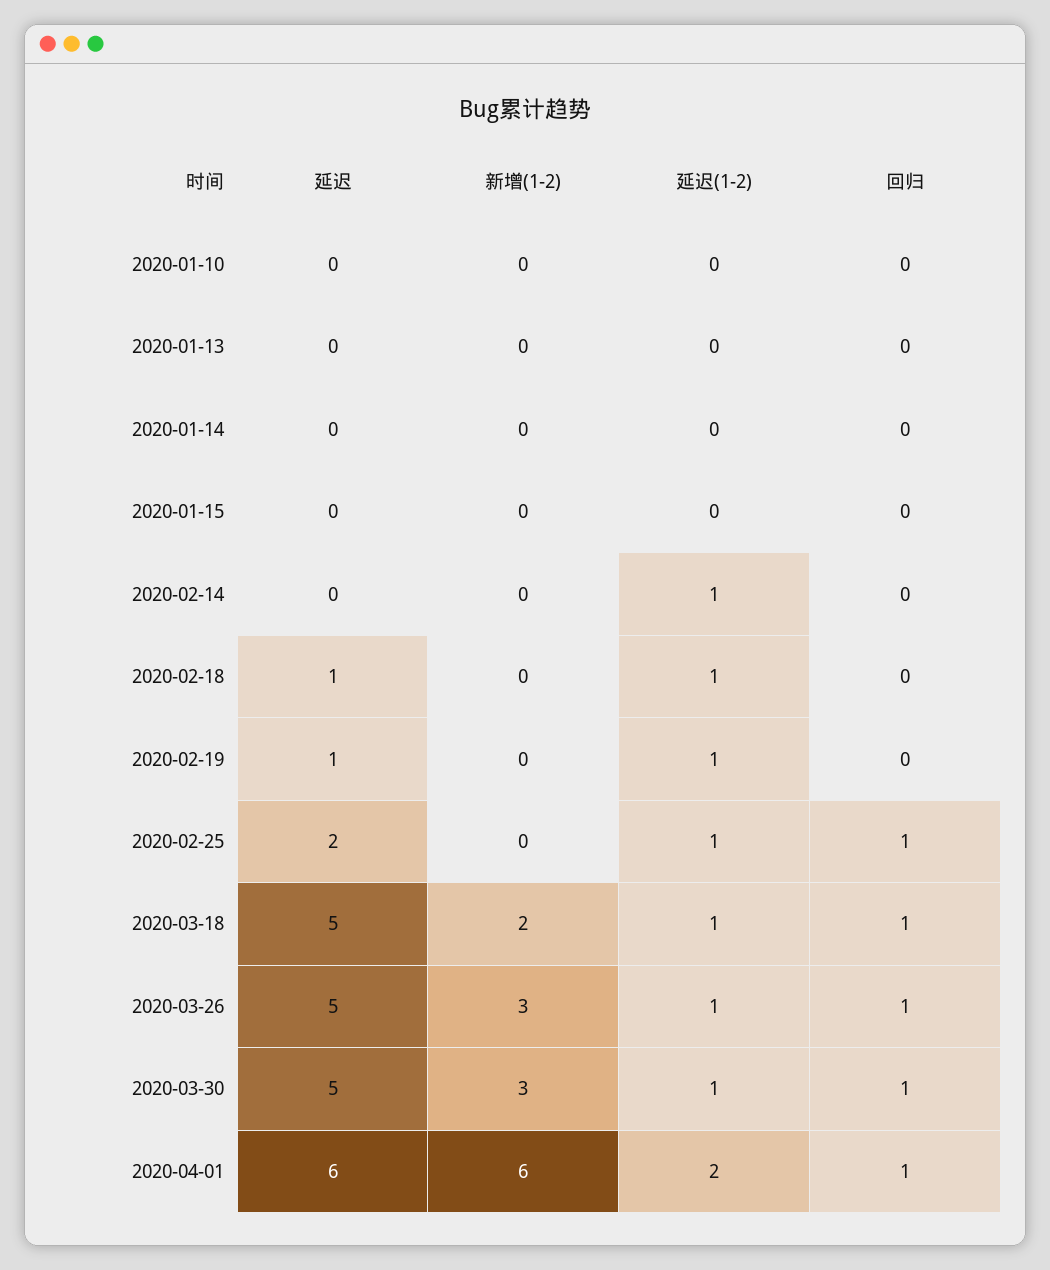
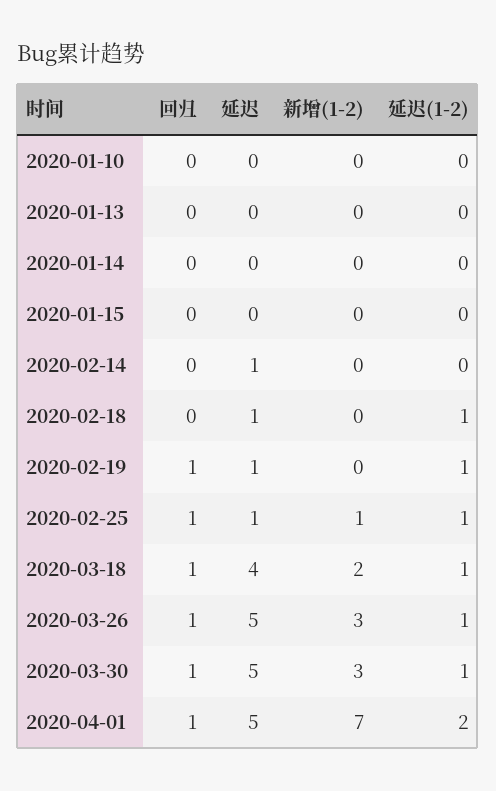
延迟, 2020-02-14: 0 -> 1
延迟(1-2), 2020-02-14: 1 -> 0
回归, 2020-02-19: 0 -> 1
延迟, 2020-02-25: 2 -> 1
新增(1-2), 2020-02-25: 0 -> 1
延迟, 2020-03-18: 5 -> 4
延迟, 2020-04-01: 6 -> 5
新增(1-2), 2020-04-01: 6 -> 7

